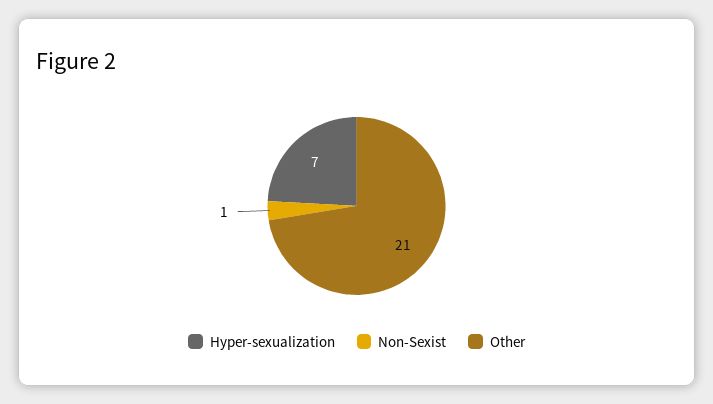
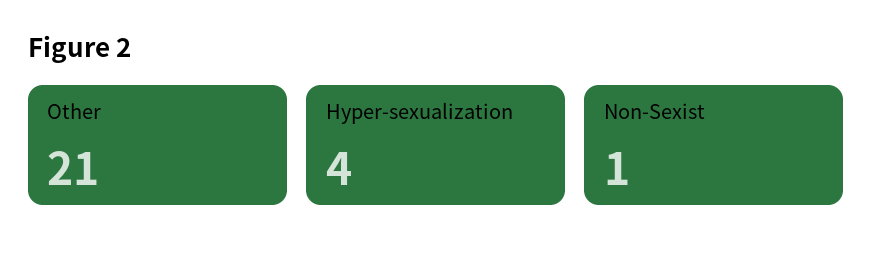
Hyper-sexualization: 7 -> 4

